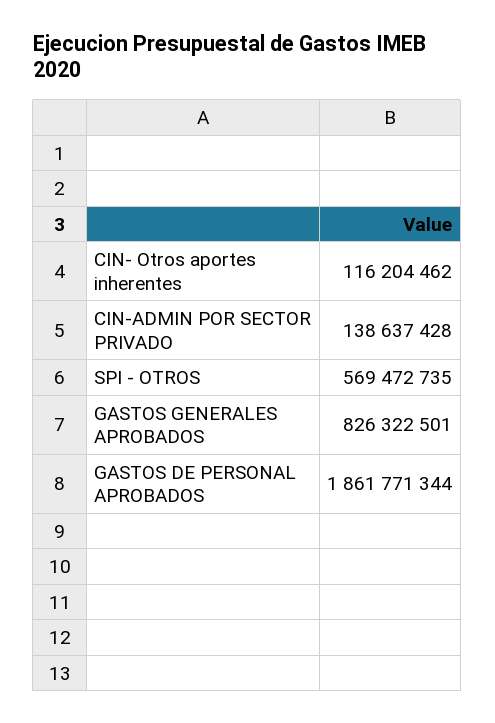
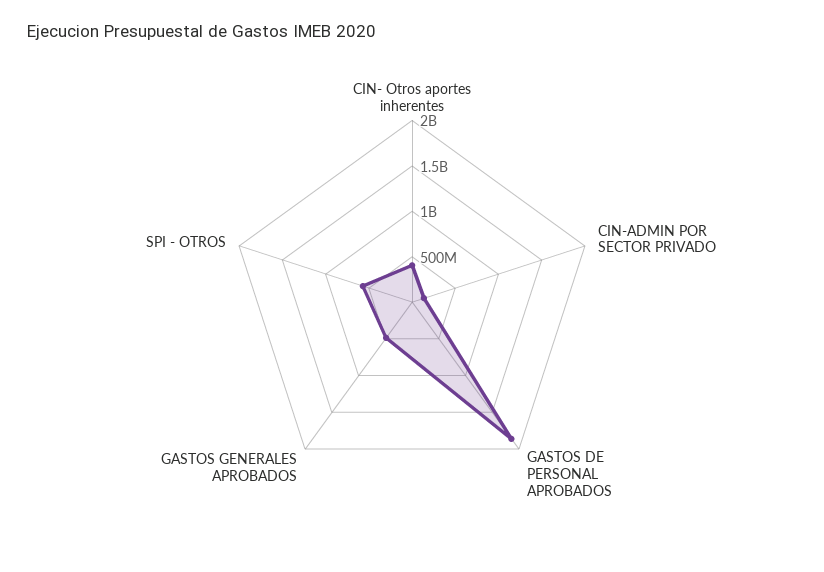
CIN- Otros aportes inherentes: 116204462 -> 400000000
GASTOS GENERALES APROBADOS: 826322501 -> 500000000

